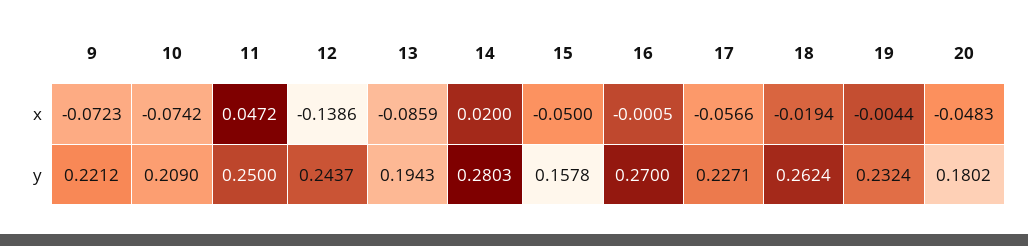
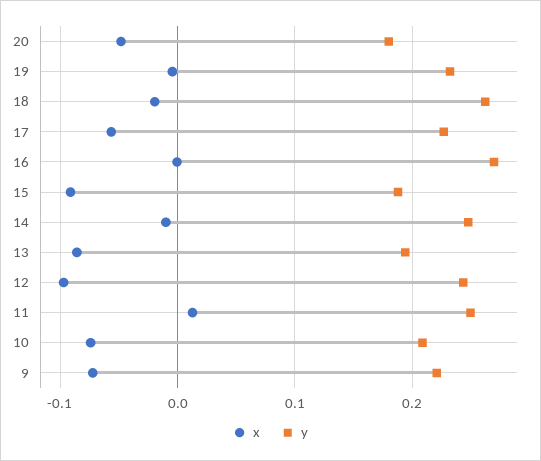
x, 11: 0.0472 -> 0.01
x, 12: -0.1386 -> -0.1
x, 14: 0.02 -> -0.01
x, 15: -0.05 -> -0.09
y, 14: 0.2803 -> 0.25
y, 15: 0.1578 -> 0.19

